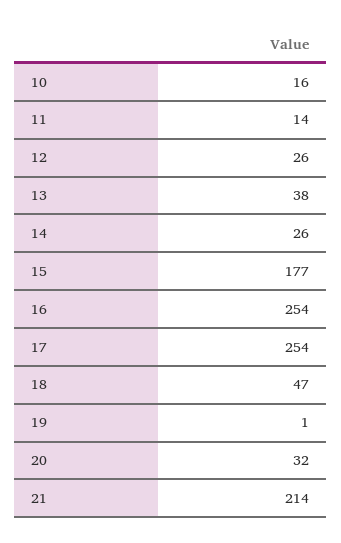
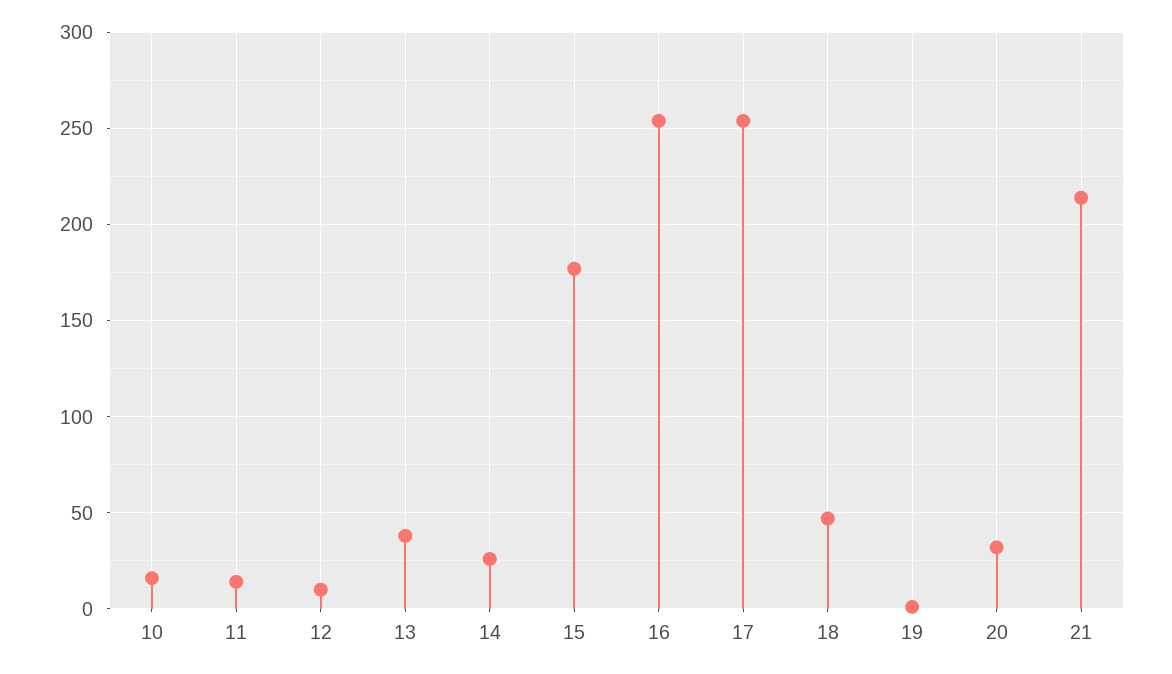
12: 26 -> 10

